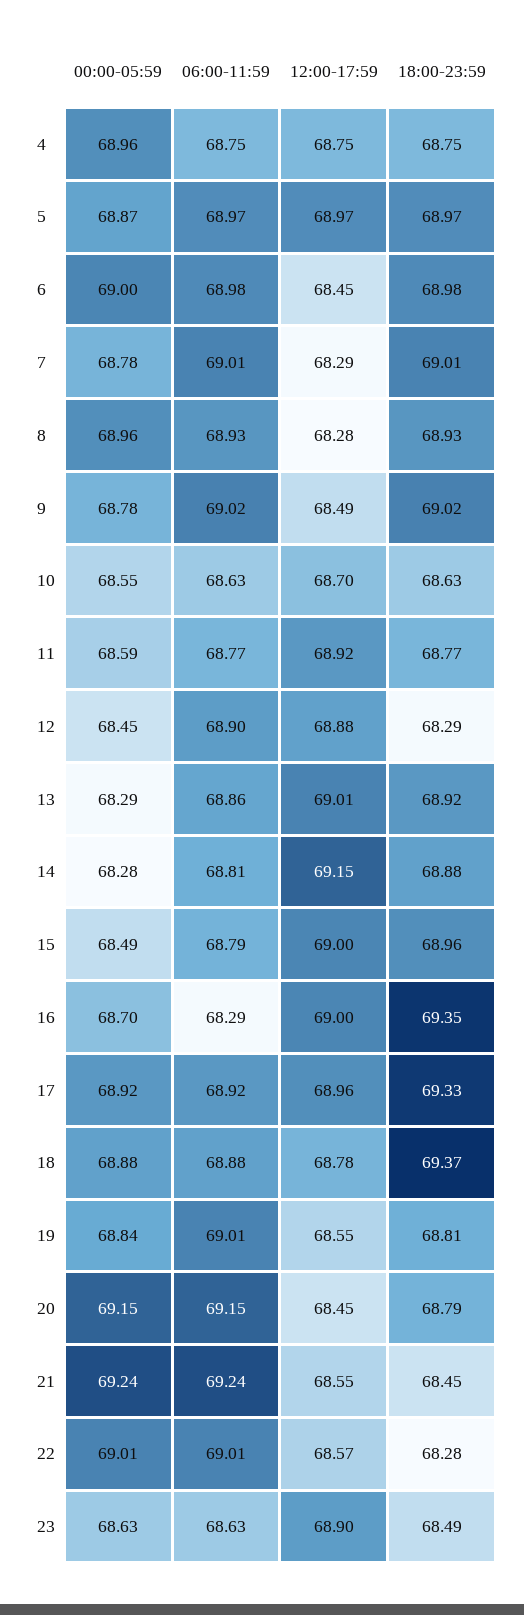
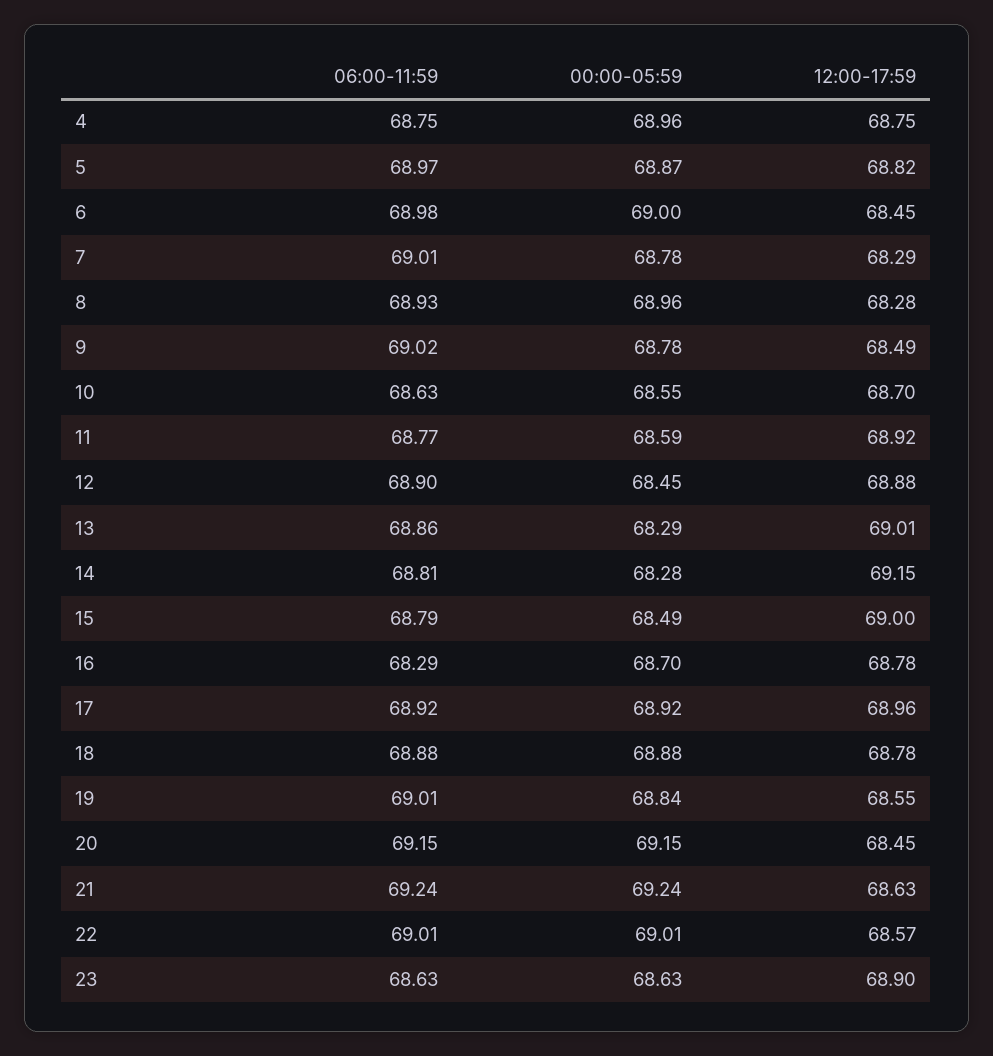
18:00-23:59, 4: 68.75 -> none
12:00-17:59, 5: 68.97 -> 68.82
18:00-23:59, 5: 68.97 -> none
18:00-23:59, 6: 68.98 -> none
18:00-23:59, 7: 69.01 -> none
18:00-23:59, 8: 68.93 -> none
18:00-23:59, 9: 69.02 -> none
18:00-23:59, 10: 68.63 -> none
18:00-23:59, 11: 68.77 -> none
18:00-23:59, 12: 68.29 -> none
18:00-23:59, 13: 68.92 -> none
18:00-23:59, 14: 68.88 -> none
18:00-23:59, 15: 68.96 -> none
12:00-17:59, 16: 69 -> 68.78
18:00-23:59, 16: 69.35 -> none
18:00-23:59, 17: 69.33 -> none
18:00-23:59, 18: 69.37 -> none
18:00-23:59, 19: 68.81 -> none
18:00-23:59, 20: 68.79 -> none
12:00-17:59, 21: 68.55 -> 68.63
18:00-23:59, 21: 68.45 -> none
18:00-23:59, 22: 68.28 -> none
18:00-23:59, 23: 68.49 -> none

